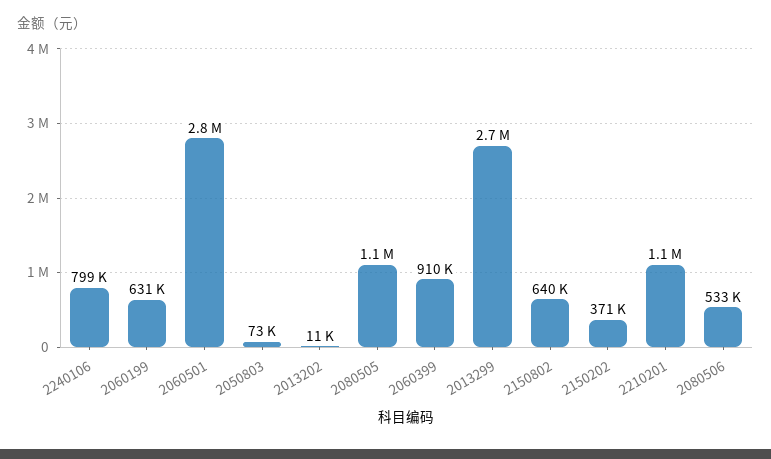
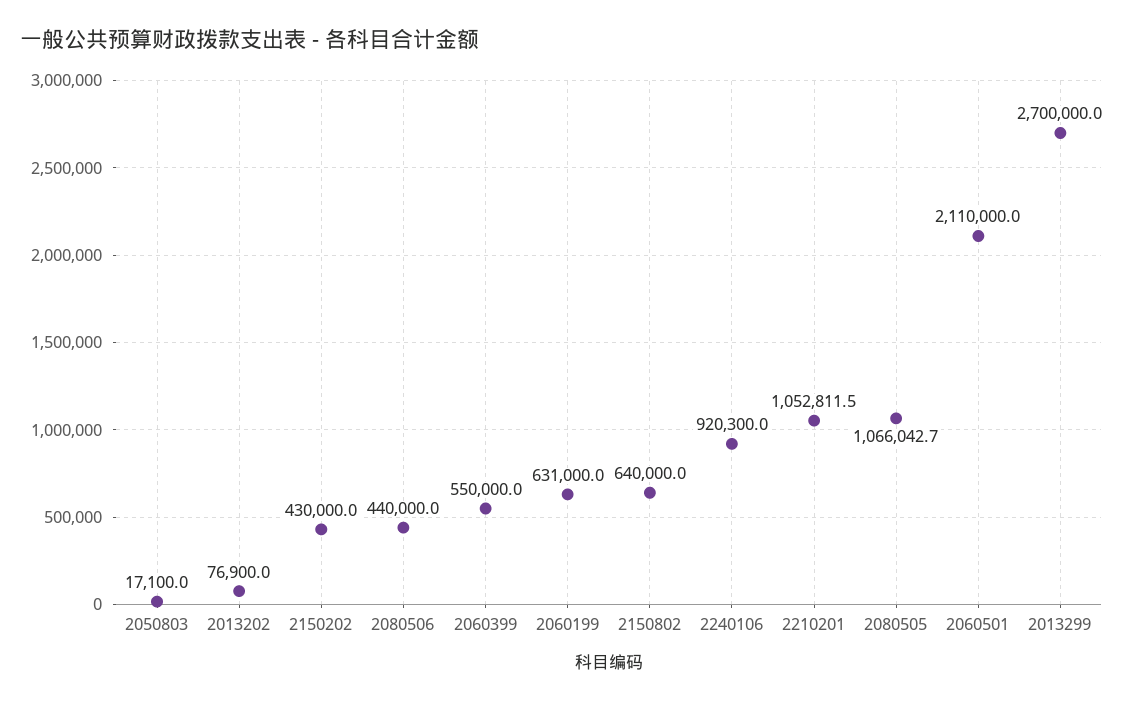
2240106: 799000 -> 920300
2060501: 2800000 -> 2110000
2050803: 73000 -> 17100
2013202: 11000 -> 76900
2060399: 910000 -> 550000
2150202: 371000 -> 430000
2080506: 533000 -> 440000

